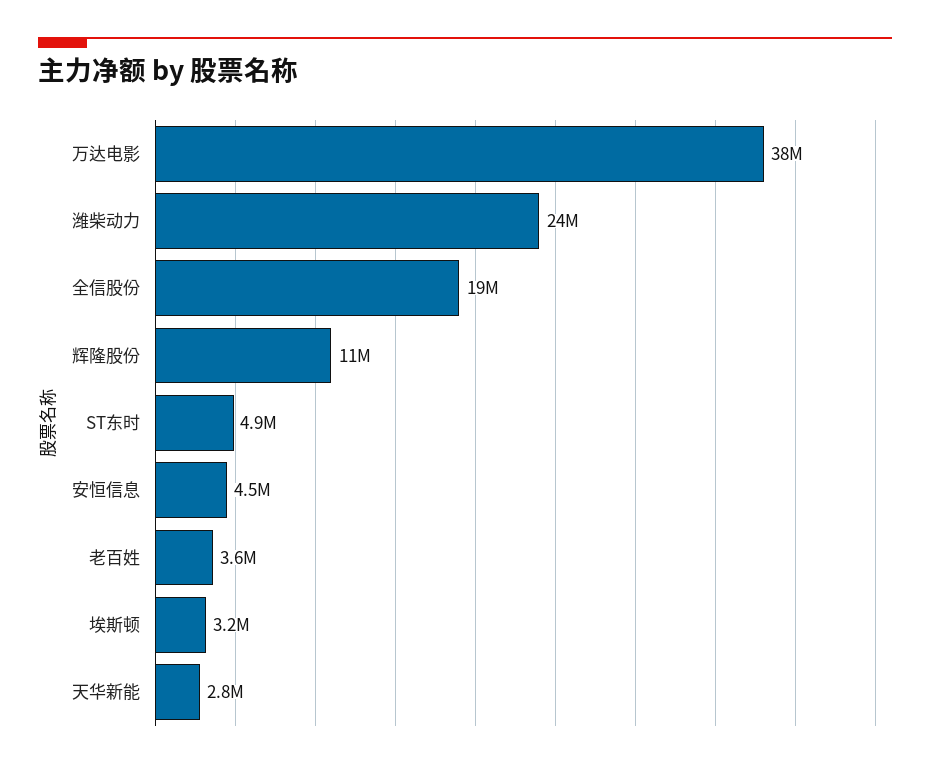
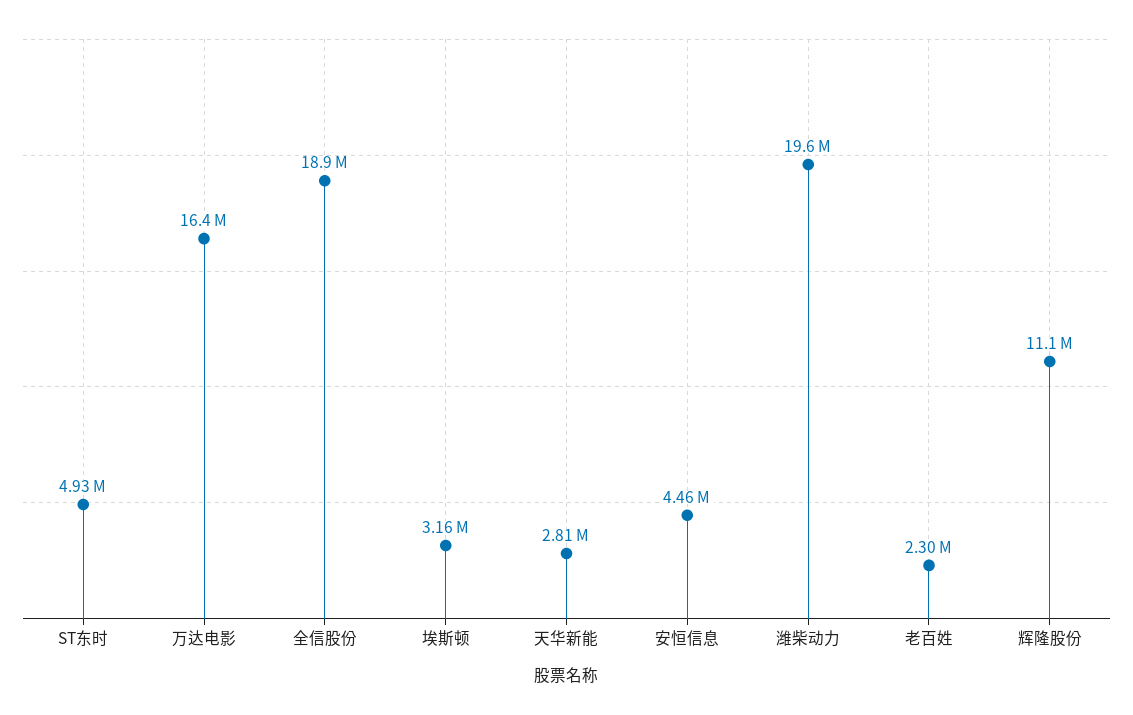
万达电影: 38000000 -> 16400000
潍柴动力: 24000000 -> 19600000
老百姓: 3600000 -> 2300000

